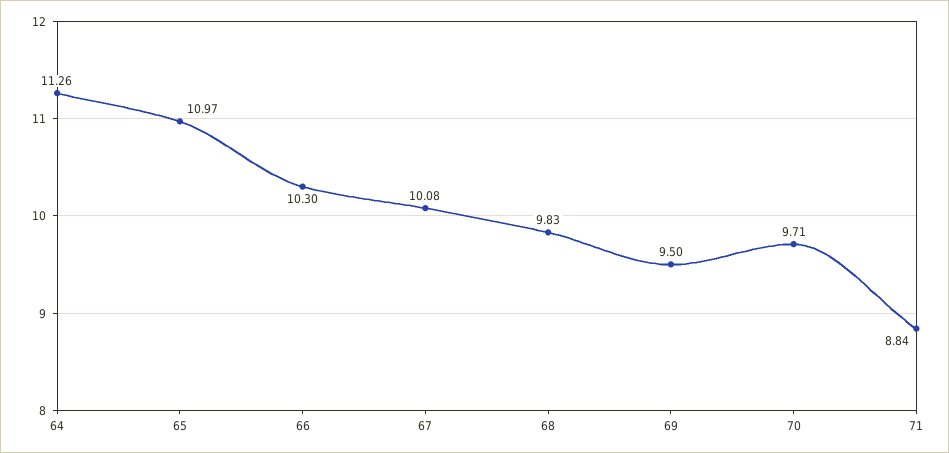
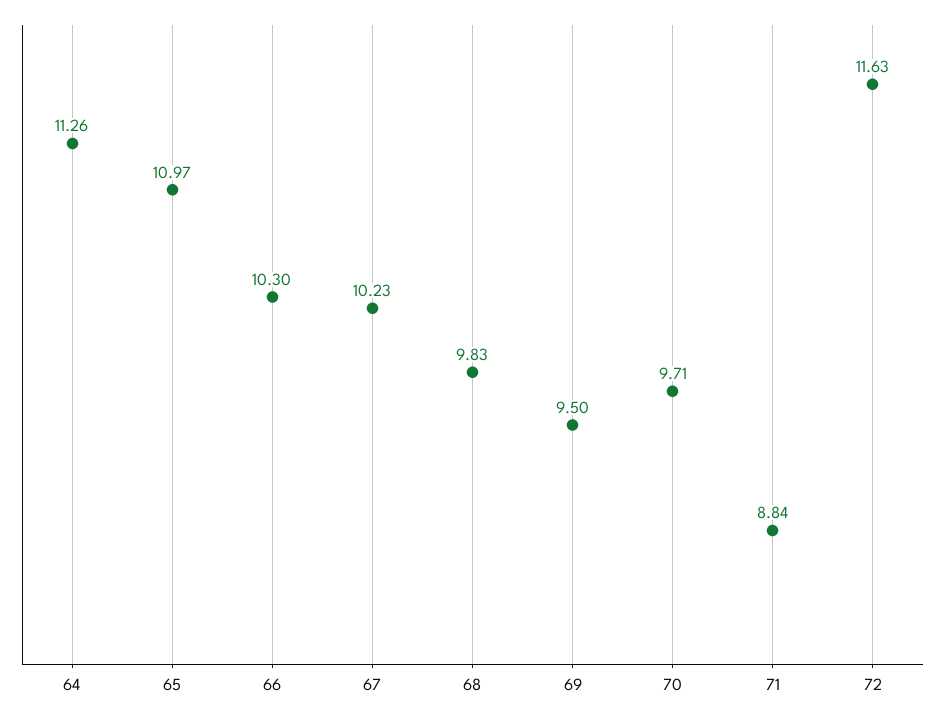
67: 10.08 -> 10.23
72: none -> 11.63

